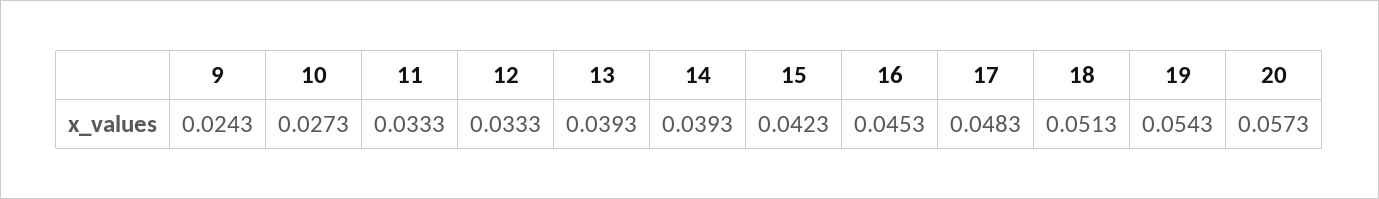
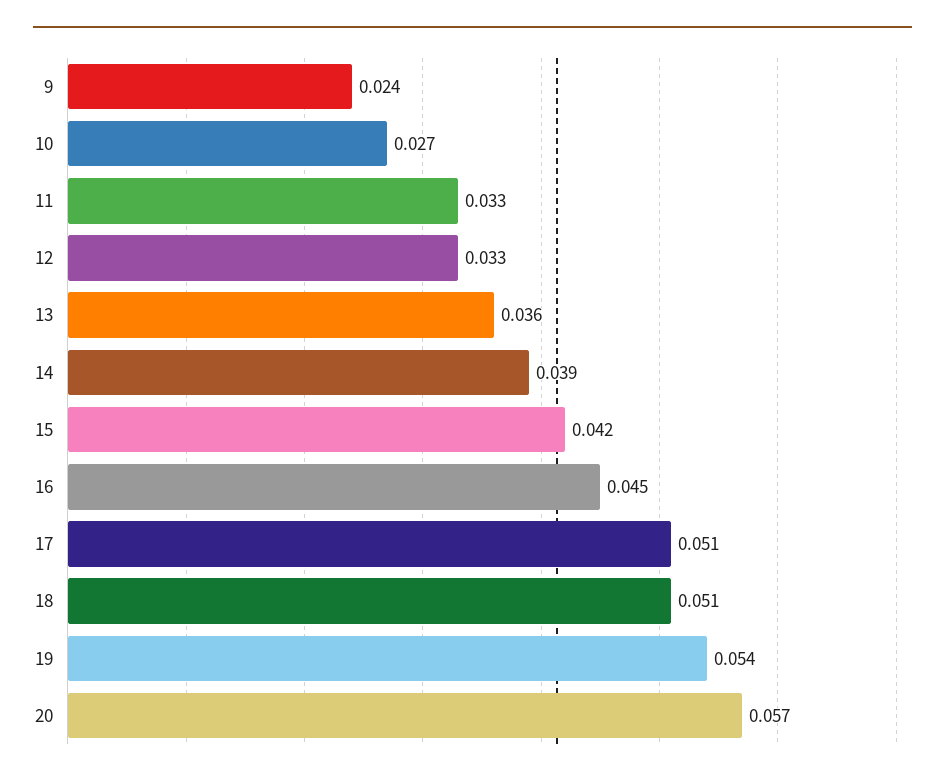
13: 0.0393 -> 0.036
17: 0.0483 -> 0.051

